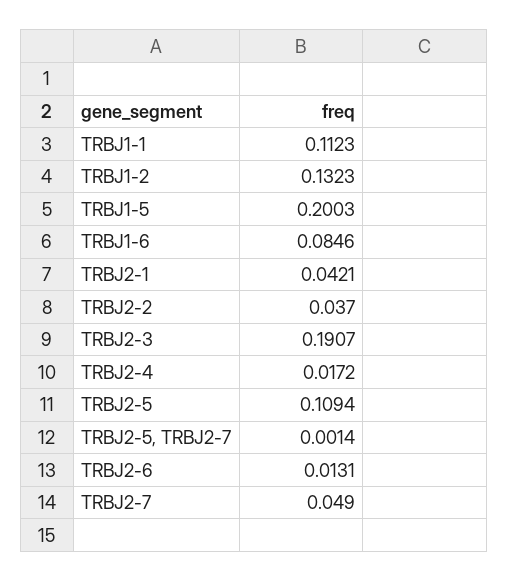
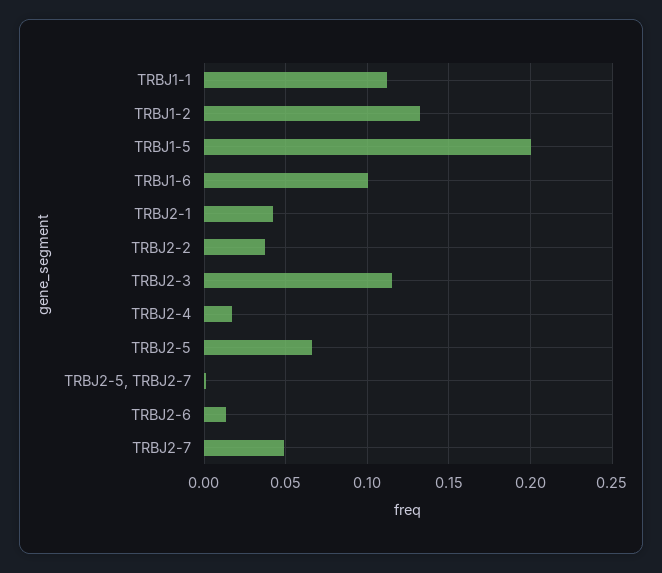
TRBJ1-6: 0.0846 -> 0.1
TRBJ2-3: 0.1907 -> 0.115
TRBJ2-5: 0.1094 -> 0.065

